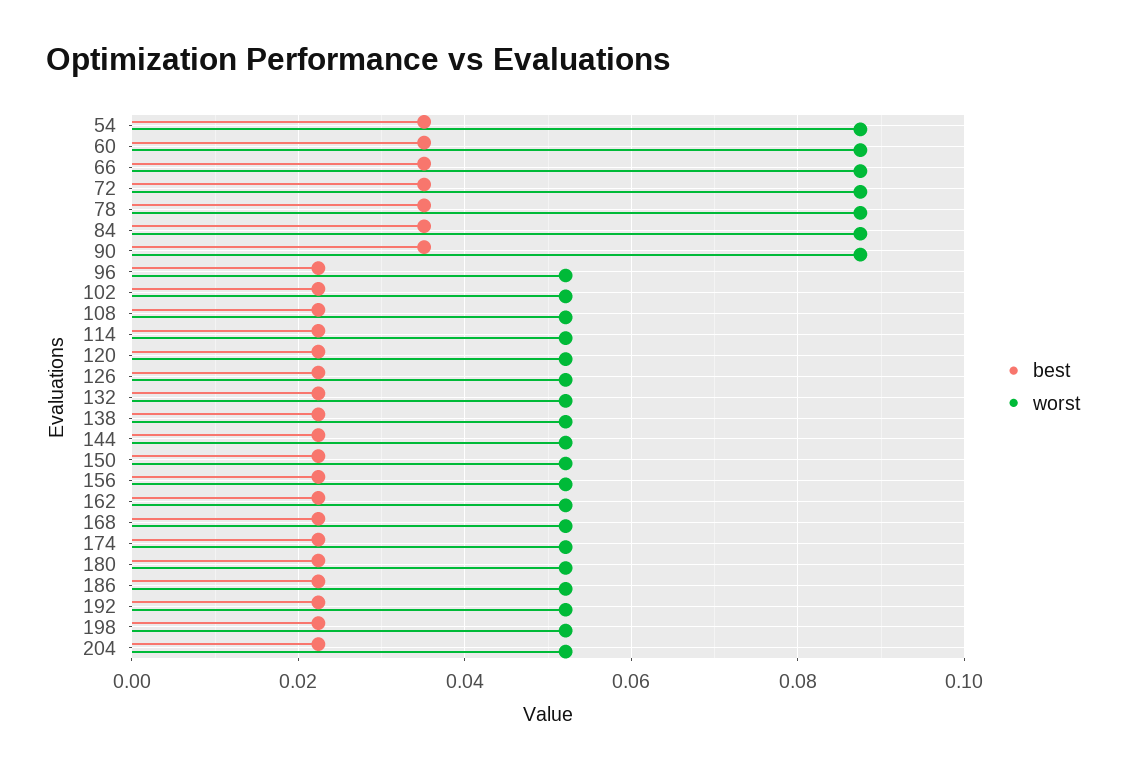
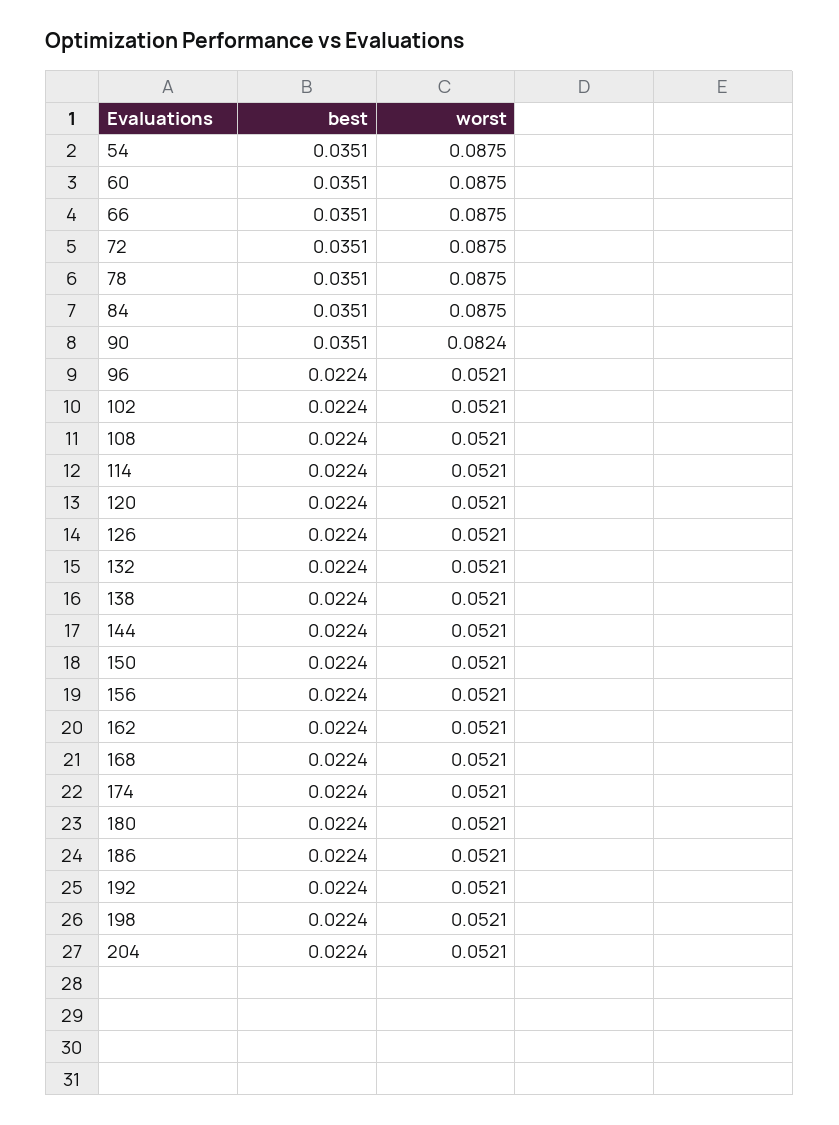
worst, 90: 0.088 -> 0.0824

